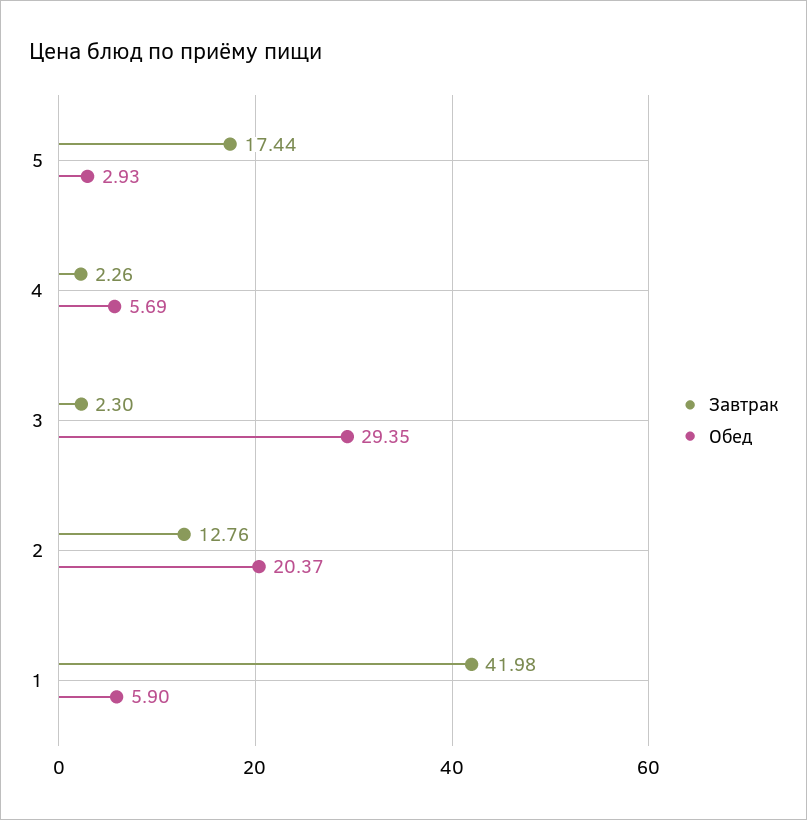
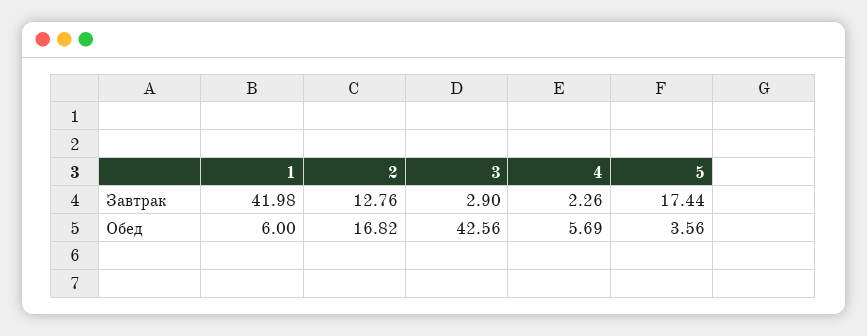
Обед, 5: 2.93 -> 3.56
Завтрак, 3: 2.3 -> 2.9
Обед, 3: 29.35 -> 42.56
Обед, 2: 20.37 -> 16.82
Обед, 1: 5.9 -> 6

